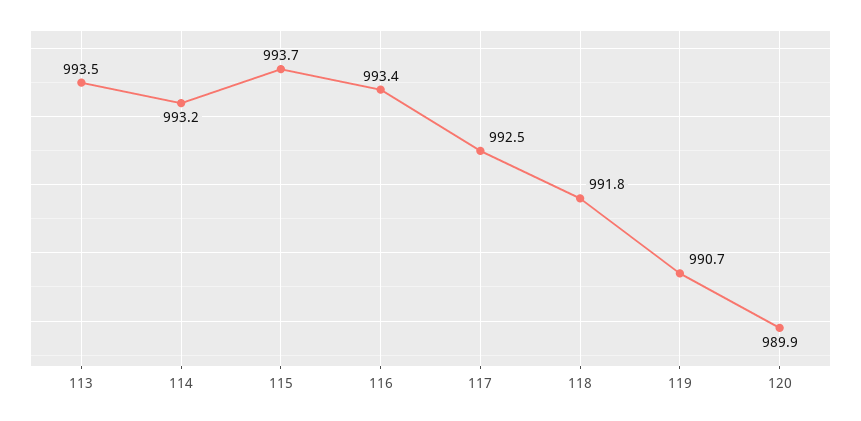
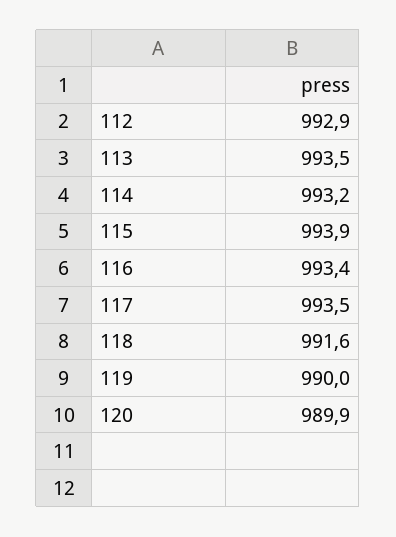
115: 993.7 -> 993.9
117: 992.5 -> 993.5
118: 991.8 -> 991.6
119: 990.7 -> 990
112: none -> 992.9

